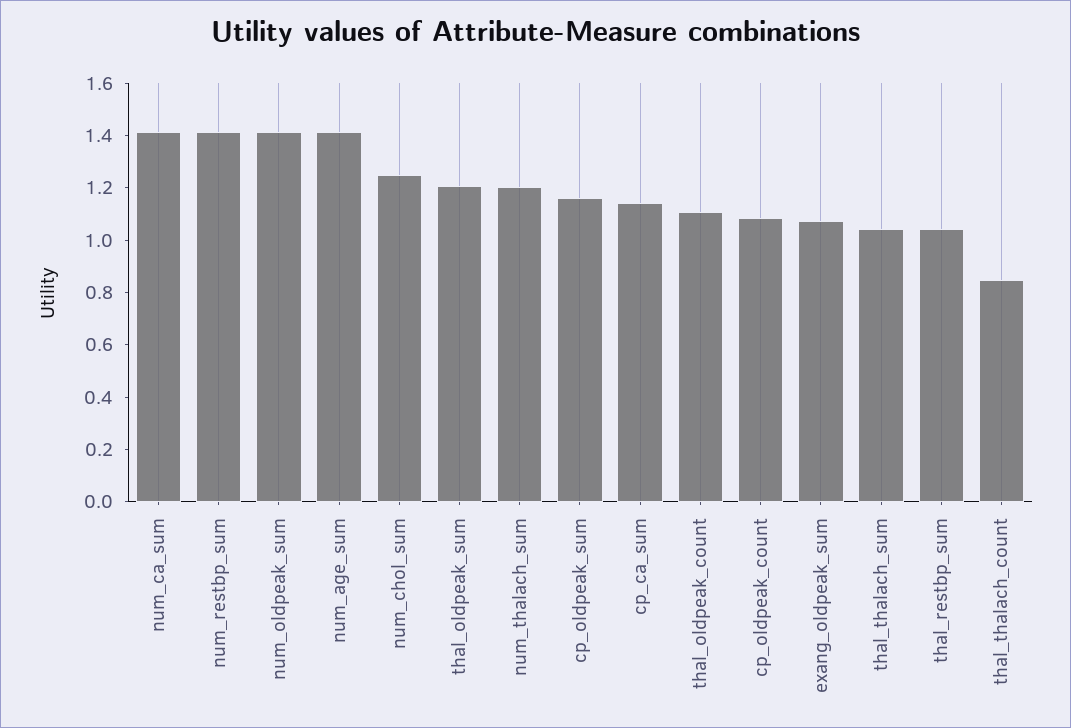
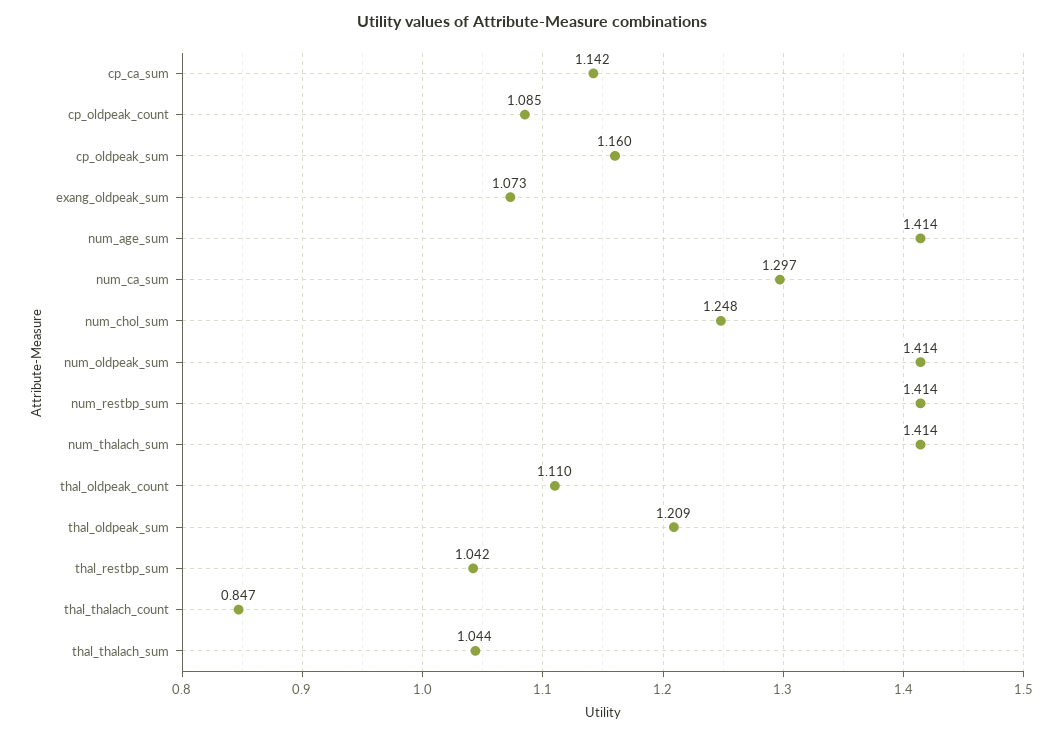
num_ca_sum: 1.4 -> 1.297
num_thalach_sum: 1.2 -> 1.414

